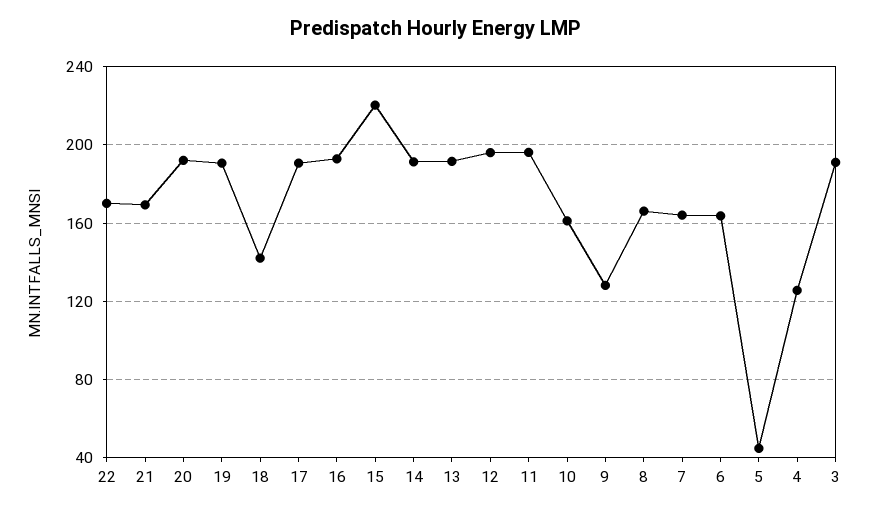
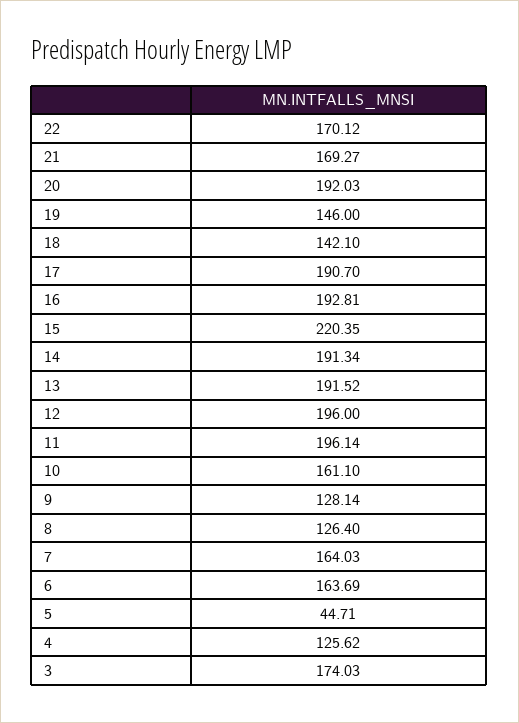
19: 190 -> 146
8: 165 -> 126.4
3: 190 -> 174.03

